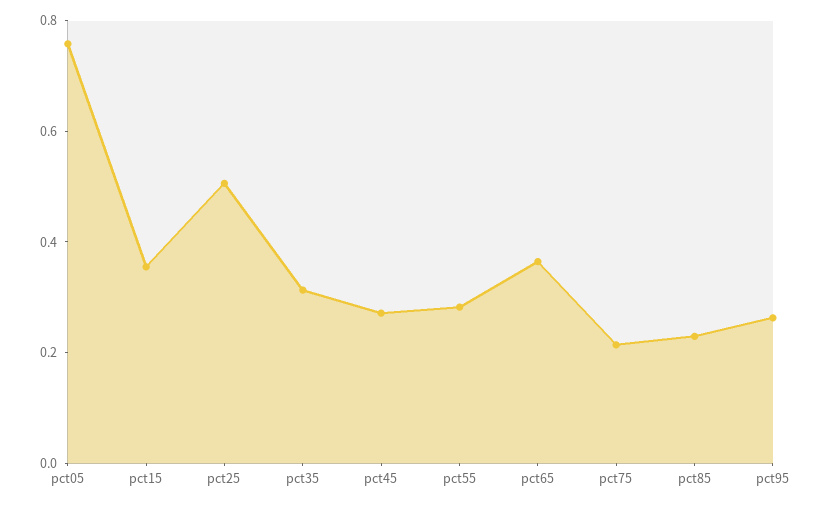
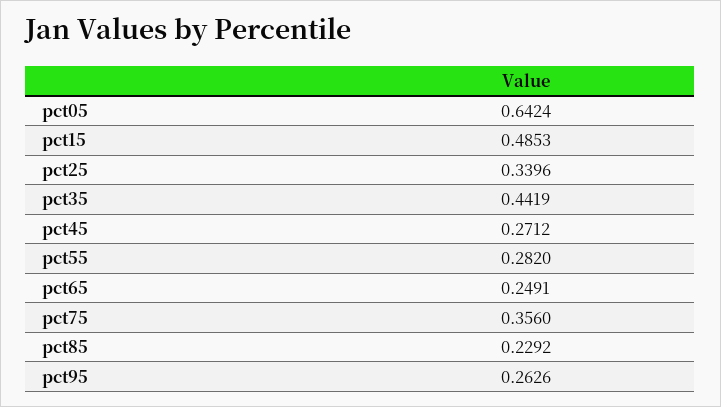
pct05: 0.75 -> 0.6424
pct15: 0.35 -> 0.4853
pct25: 0.5 -> 0.3396
pct35: 0.3 -> 0.4419
pct65: 0.35 -> 0.2491
pct75: 0.2 -> 0.356

